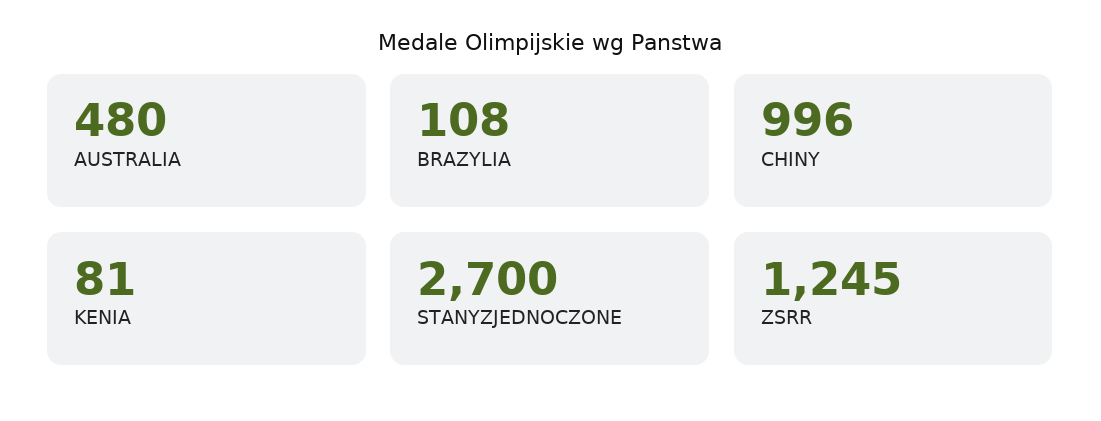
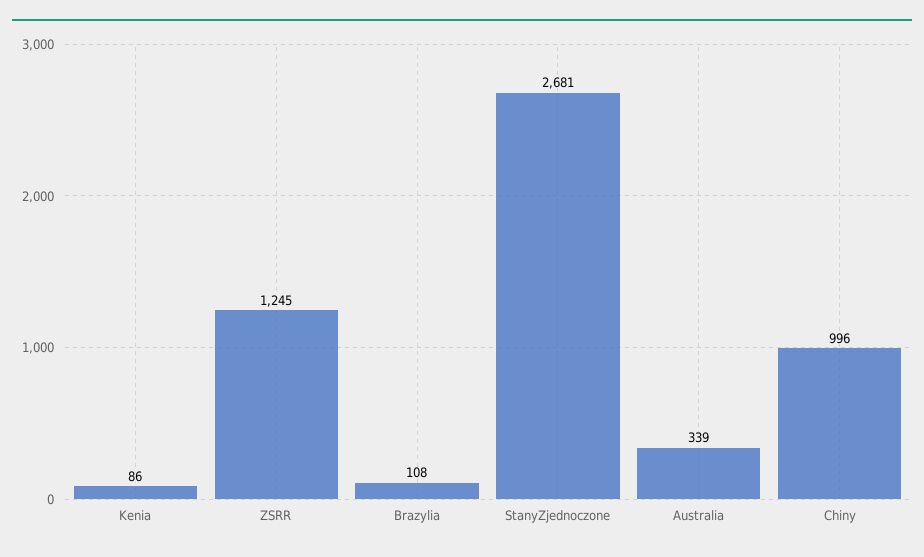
AUSTRALIA: 480 -> 339
KENIA: 81 -> 86
STANYZJEDNOCZONE: 2700 -> 2681

